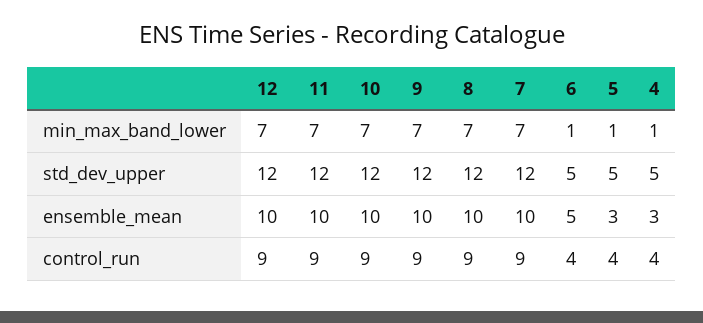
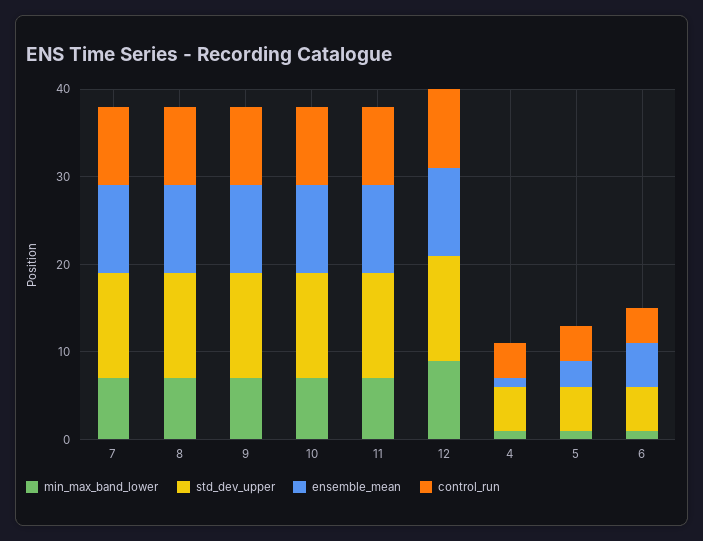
min_max_band_lower, 12: 7 -> 9
ensemble_mean, 4: 3 -> 1

